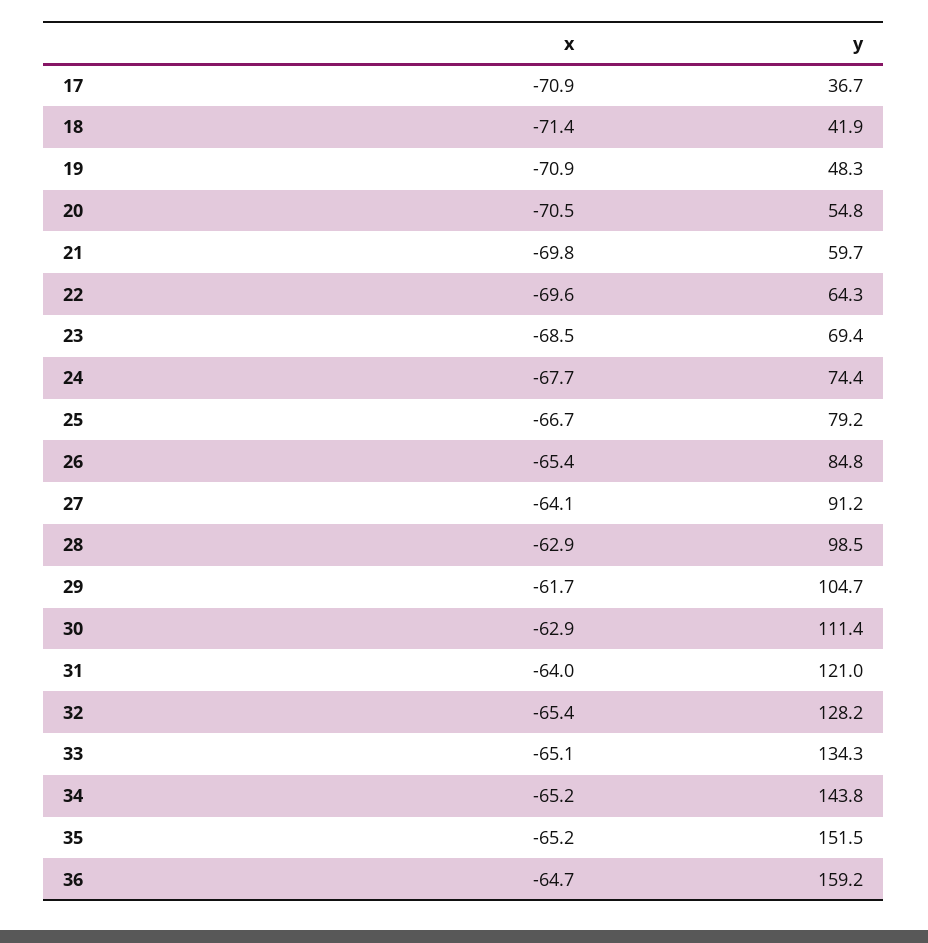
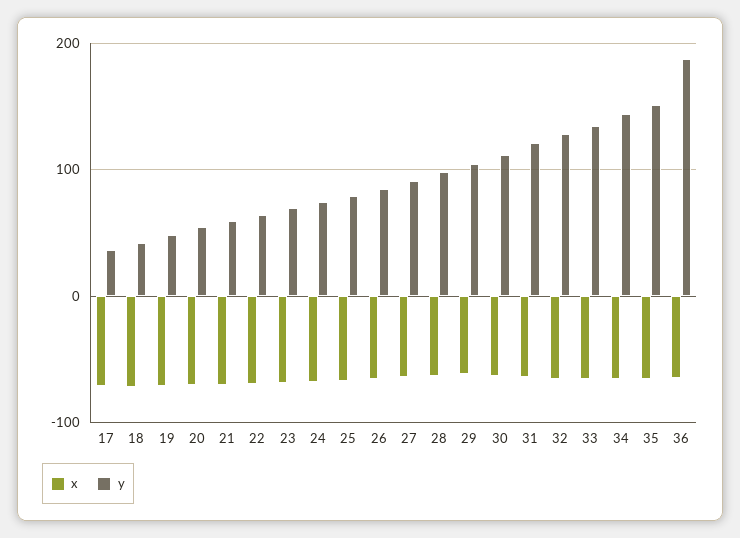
y, 36: 159.2 -> 190

